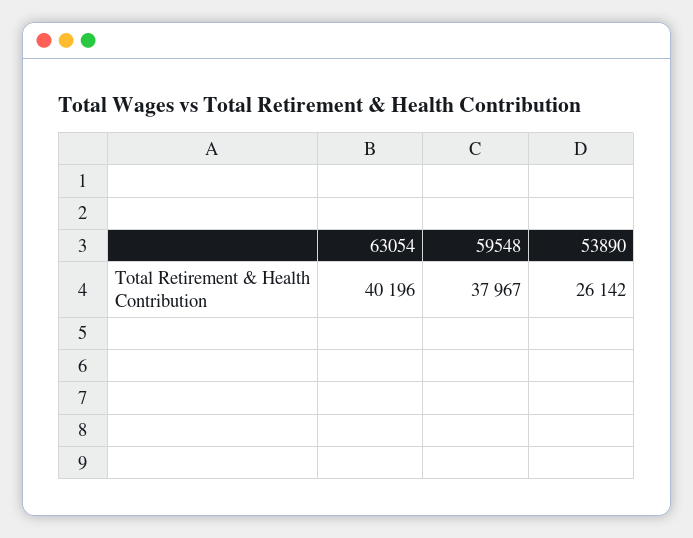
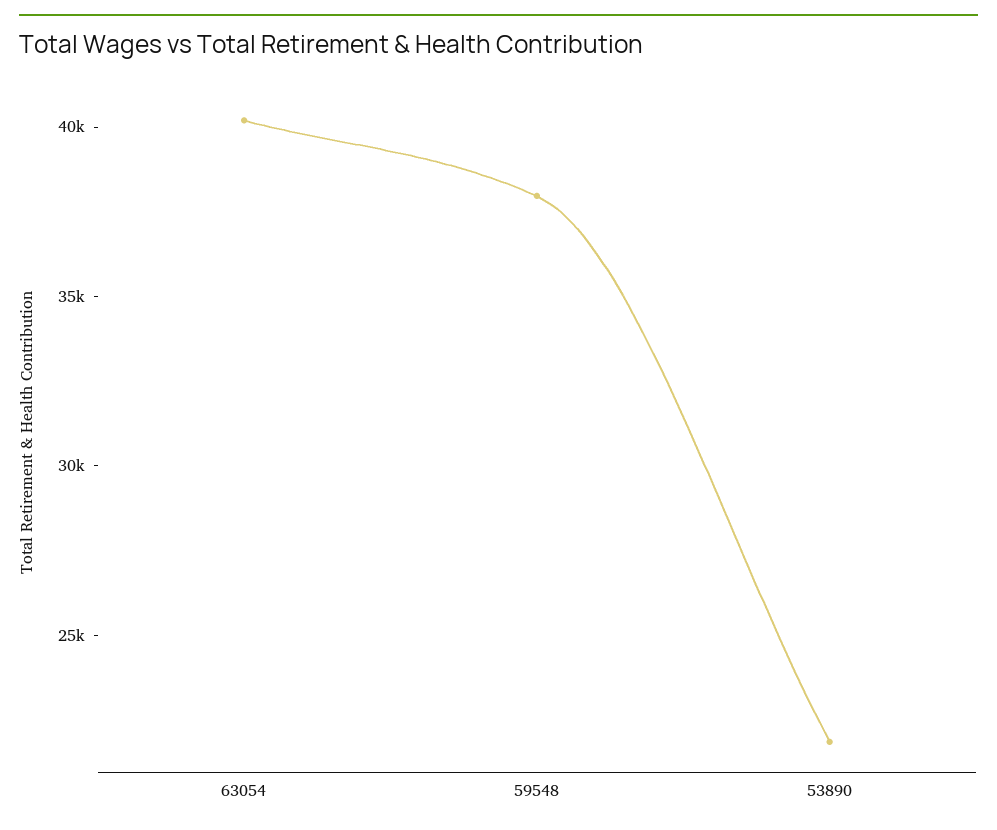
53890: 26142 -> 22000

